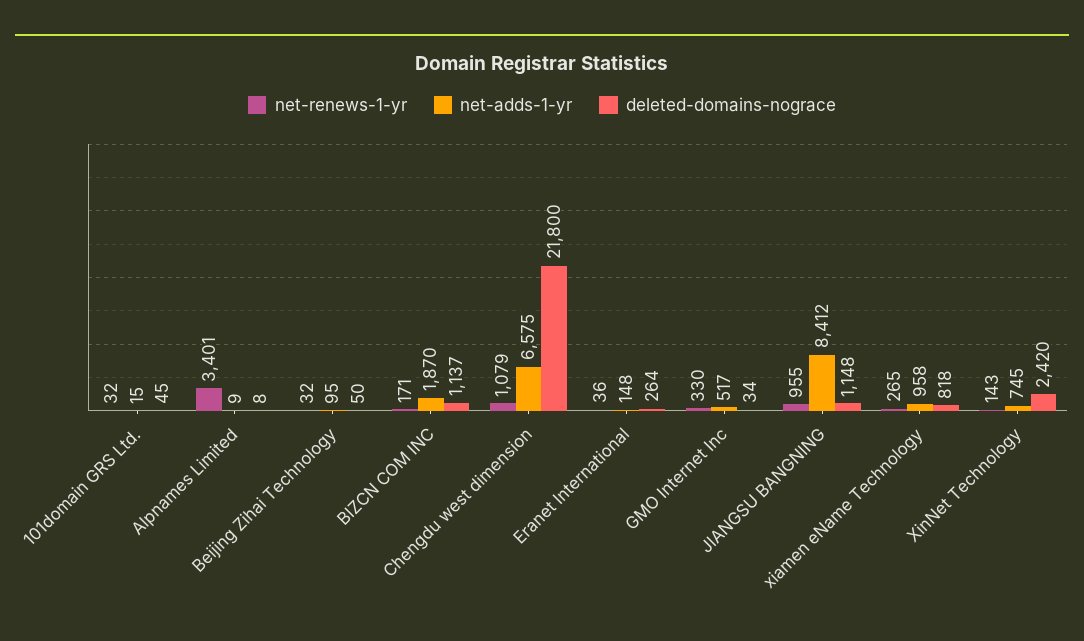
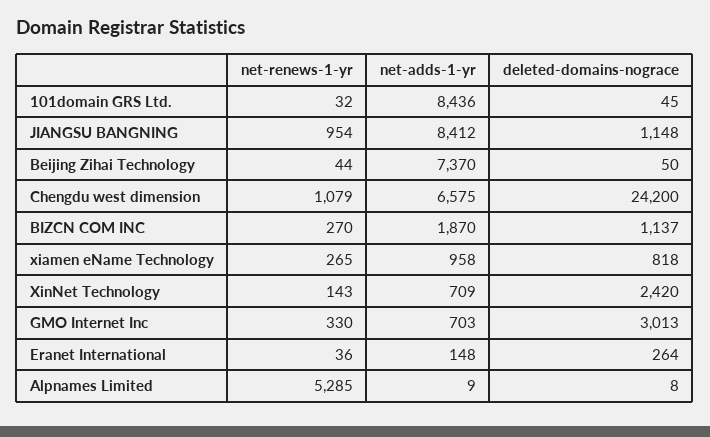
net-adds-1-yr, 101domain GRS Ltd.: 15 -> 8436
net-renews-1-yr, Alpnames Limited: 3401 -> 5285
net-renews-1-yr, Beijing Zihai Technology: 32 -> 44
net-adds-1-yr, Beijing Zihai Technology: 95 -> 7370
net-renews-1-yr, BIZCN COM INC: 171 -> 270
deleted-domains-nograce, Chengdu west dimension: 21800 -> 24200
net-adds-1-yr, GMO Internet Inc: 517 -> 703
deleted-domains-nograce, GMO Internet Inc: 34 -> 3013
net-renews-1-yr, JIANGSU BANGNING: 955 -> 954
net-adds-1-yr, XinNet Technology: 745 -> 709

